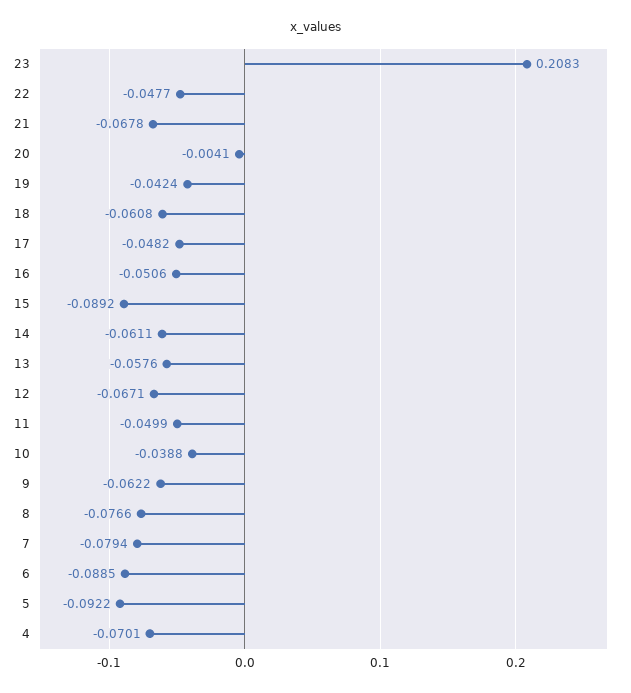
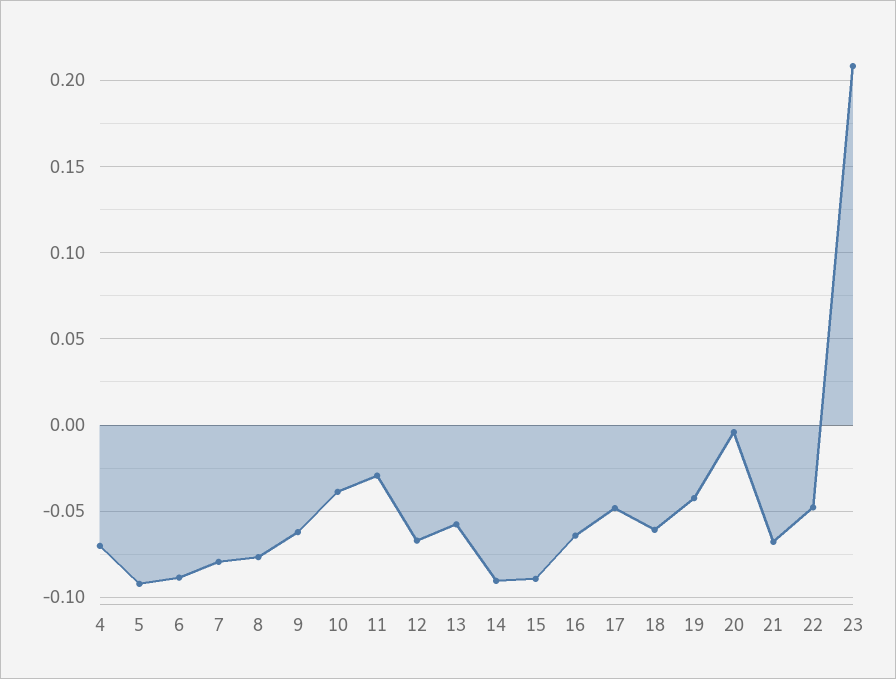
16: -0.0506 -> -0.065
14: -0.0611 -> -0.09
11: -0.0499 -> -0.03

